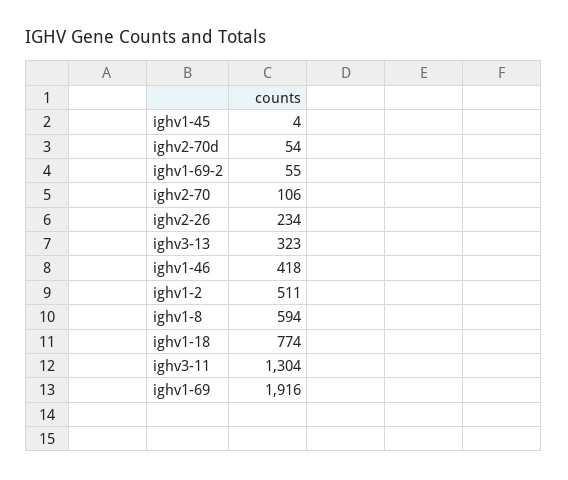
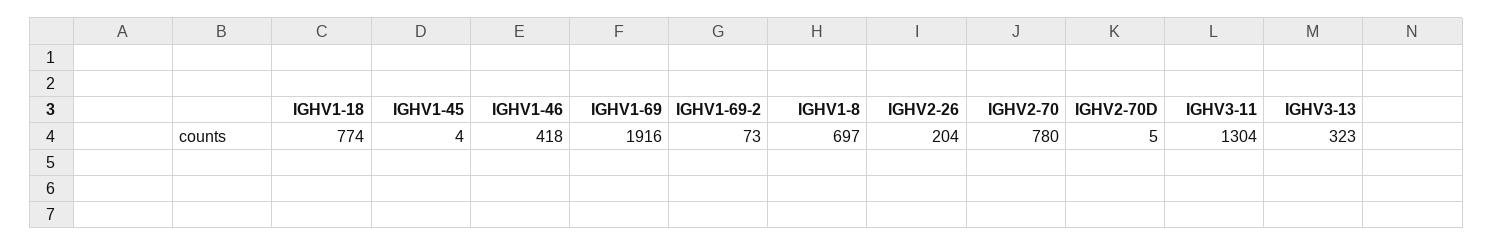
ighv2-70d: 54 -> 5
ighv1-69-2: 55 -> 73
ighv2-70: 106 -> 780
ighv2-26: 234 -> 204
ighv1-2: 511 -> none
ighv1-8: 594 -> 697

